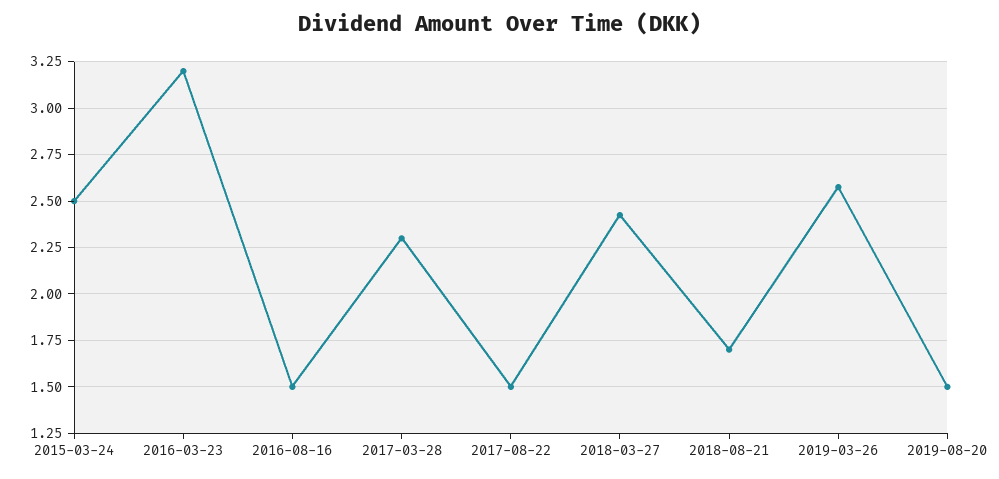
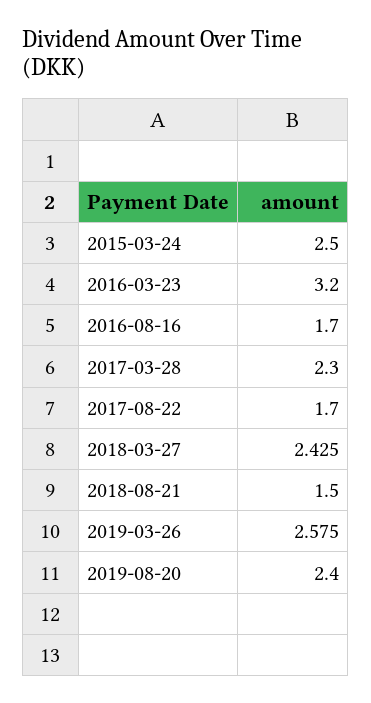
2016-08-16: 1.5 -> 1.7
2017-08-22: 1.5 -> 1.7
2018-08-21: 1.7 -> 1.5
2019-08-20: 1.5 -> 2.4

